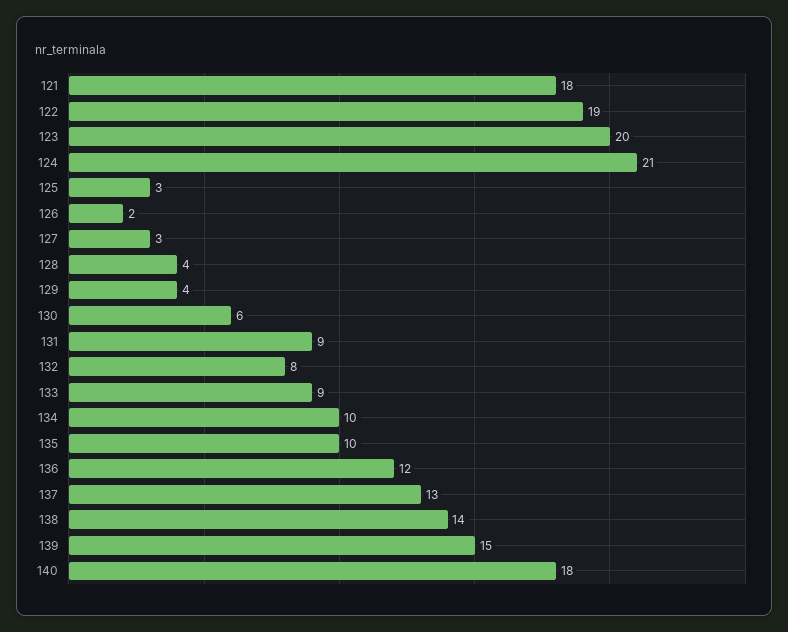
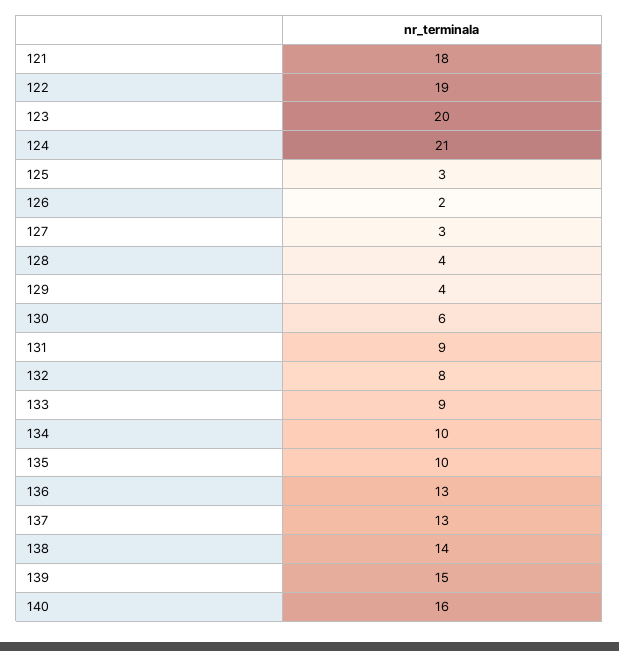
136: 12 -> 13
140: 18 -> 16

